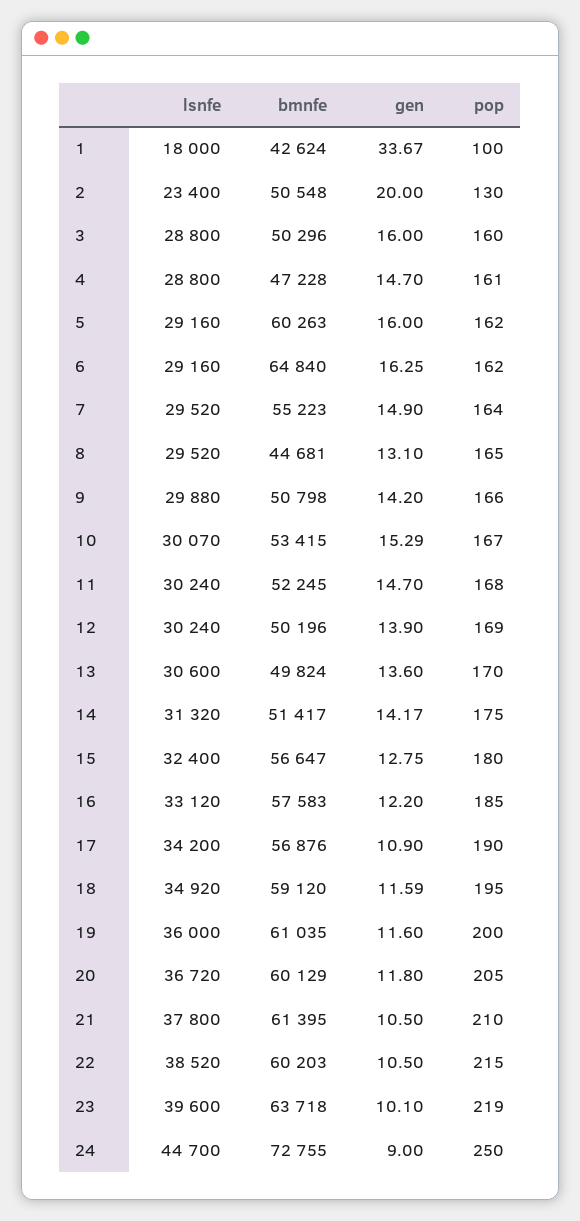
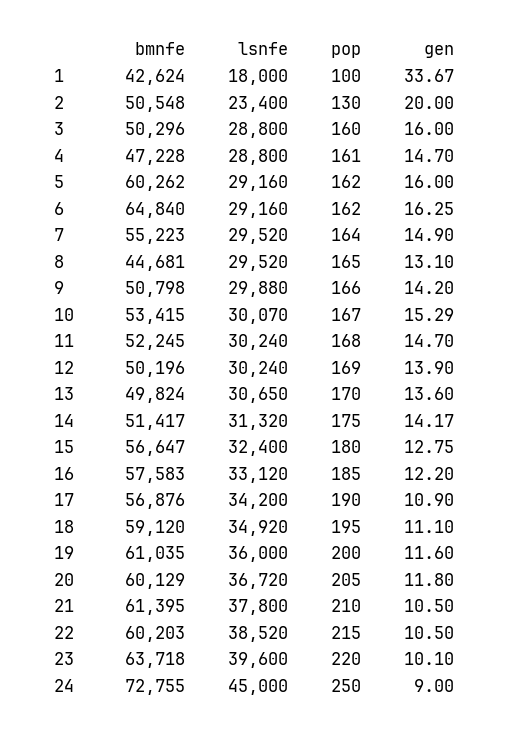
bmnfe, 5: 60263 -> 60262
lsnfe, 13: 30600 -> 30650
gen, 18: 11.59 -> 11.1
pop, 23: 219 -> 220
lsnfe, 24: 44700 -> 45000

